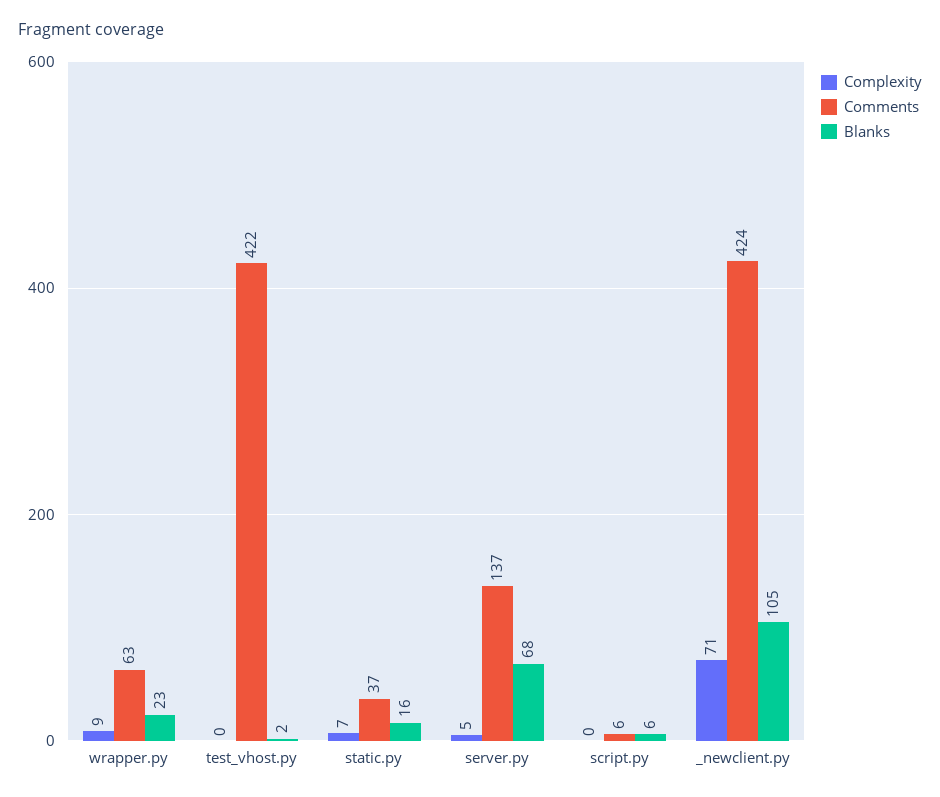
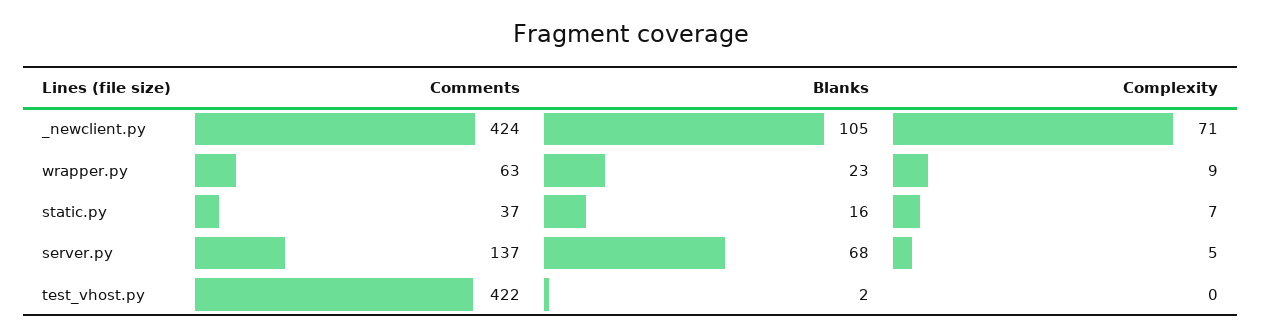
Complexity, script.py: 0 -> none
Comments, script.py: 6 -> none
Blanks, script.py: 6 -> none

